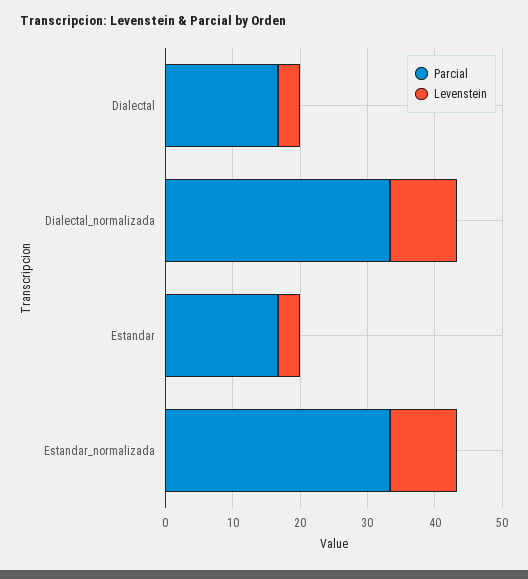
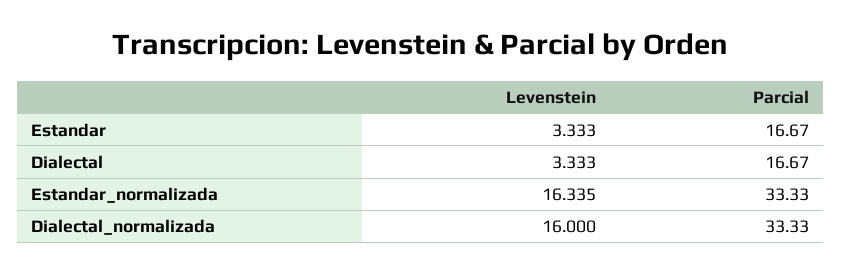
Levenstein, Dialectal_normalizada: 10 -> 16
Levenstein, Estandar_normalizada: 10 -> 16.335

